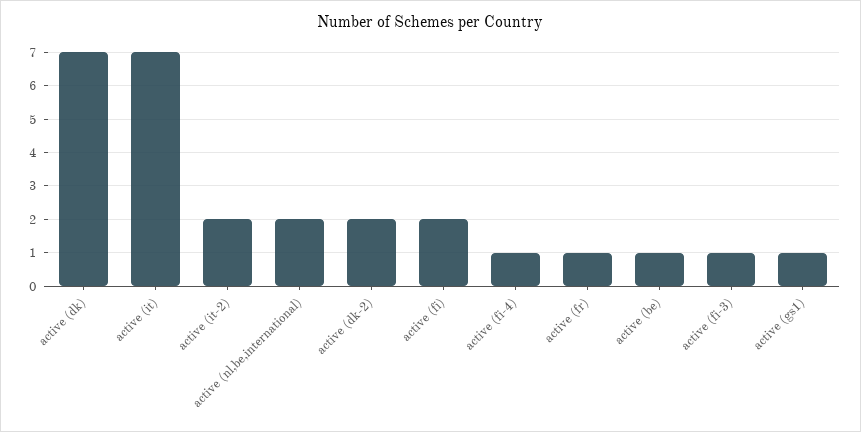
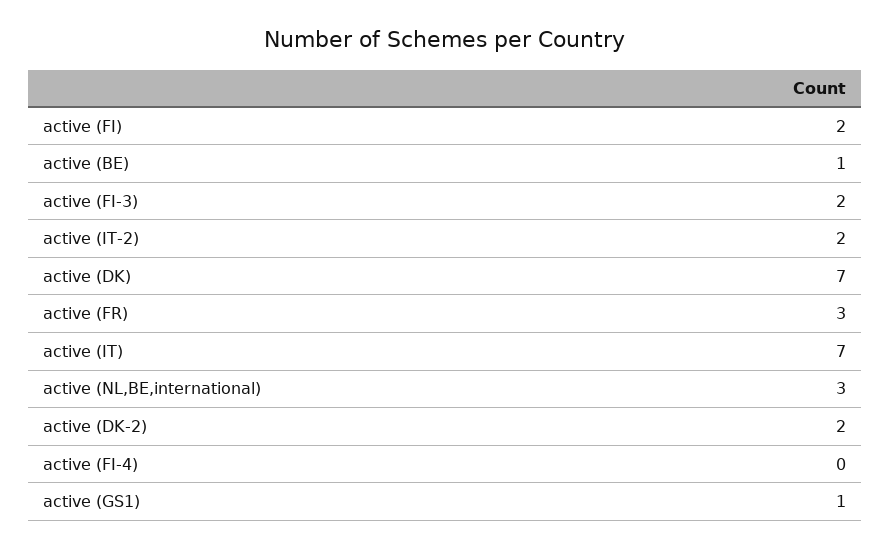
active (nl,be,international): 2 -> 3
active (fi-4): 1 -> 0
active (fr): 1 -> 3
active (fi-3): 1 -> 2

